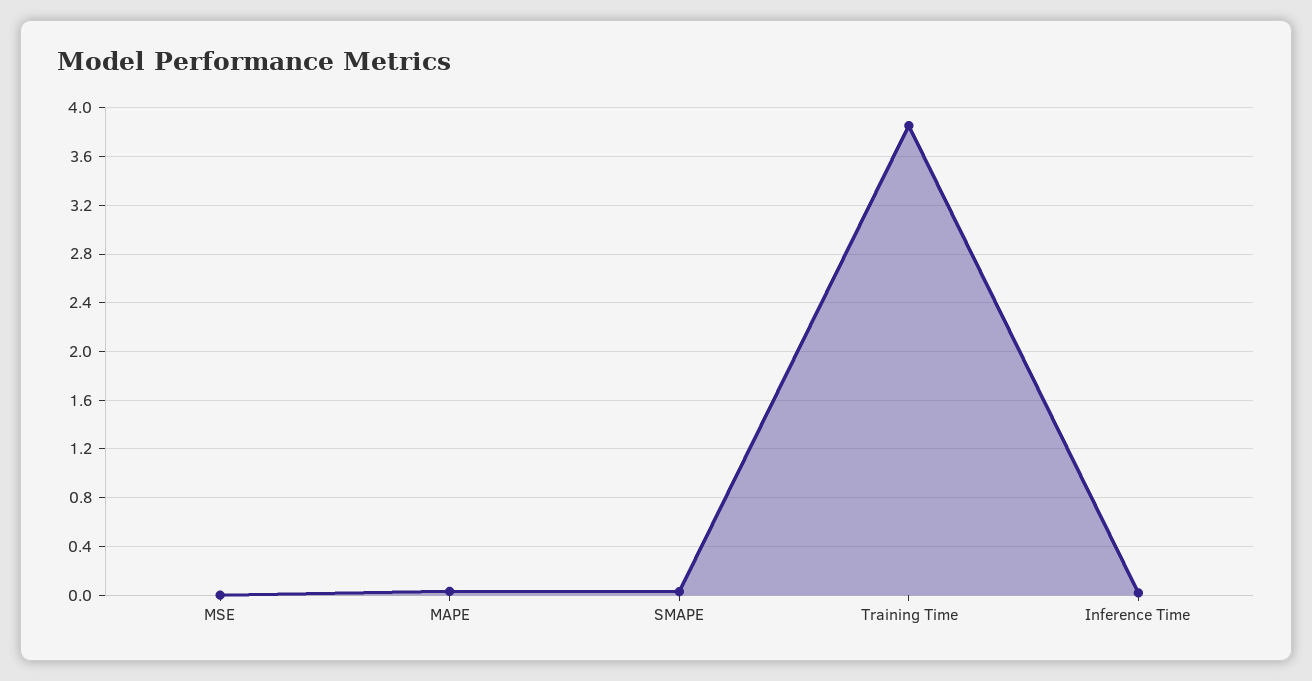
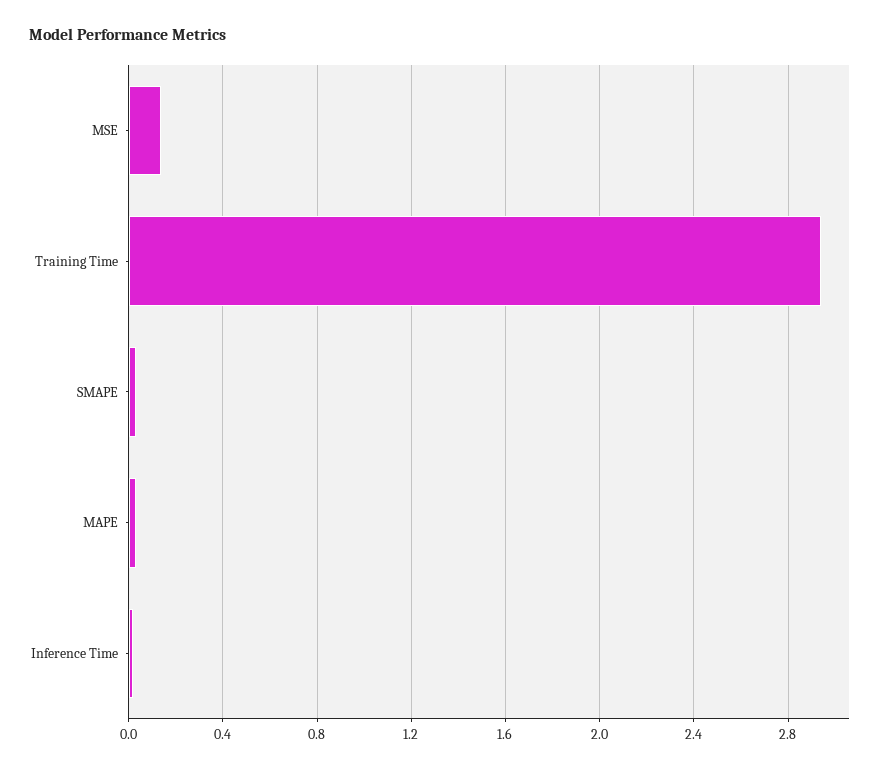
MSE: 0 -> 0.15
Training Time: 3.85 -> 2.95

